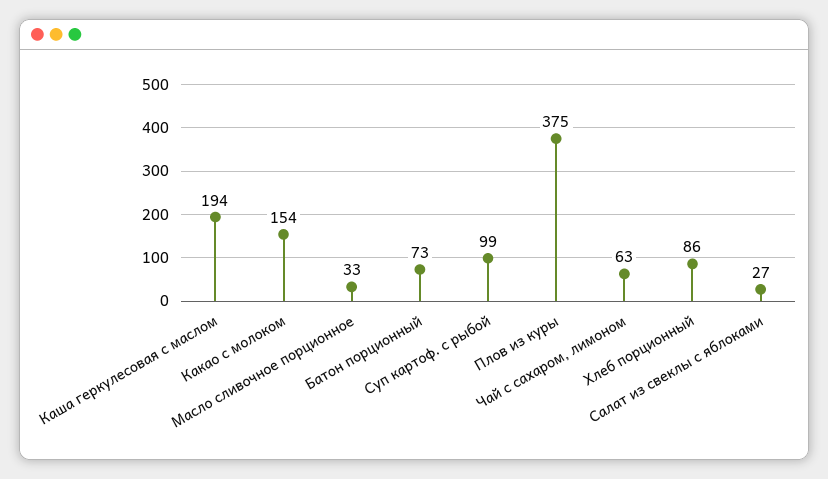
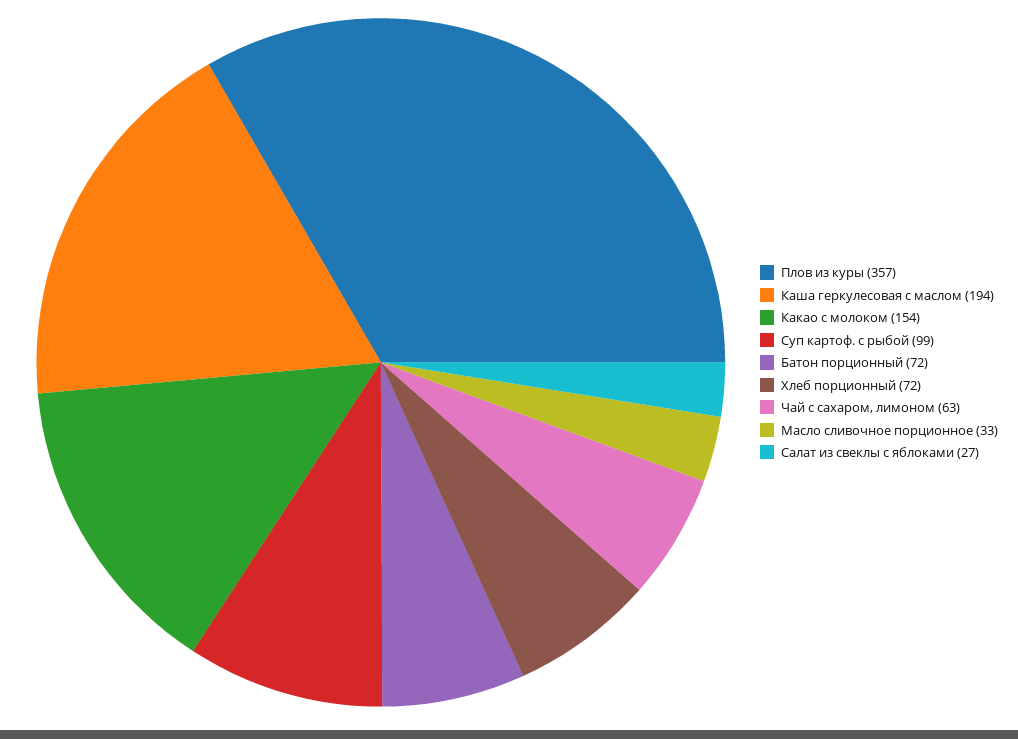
Батон порционный: 73 -> 72
Плов из куры: 375 -> 357
Хлеб порционный: 86 -> 72

